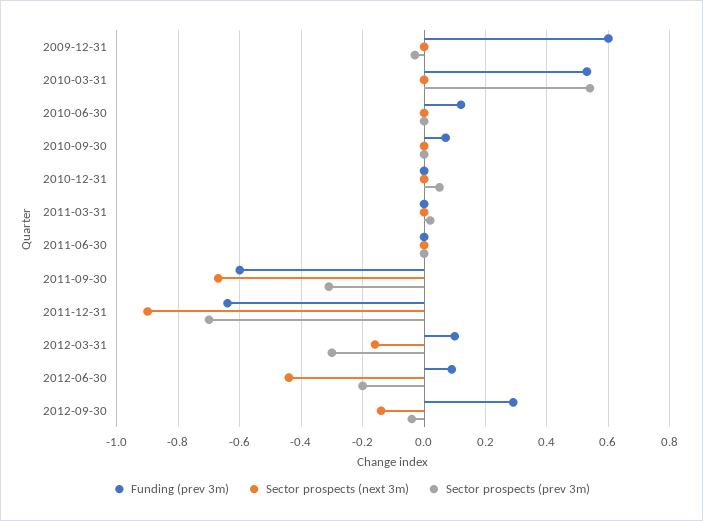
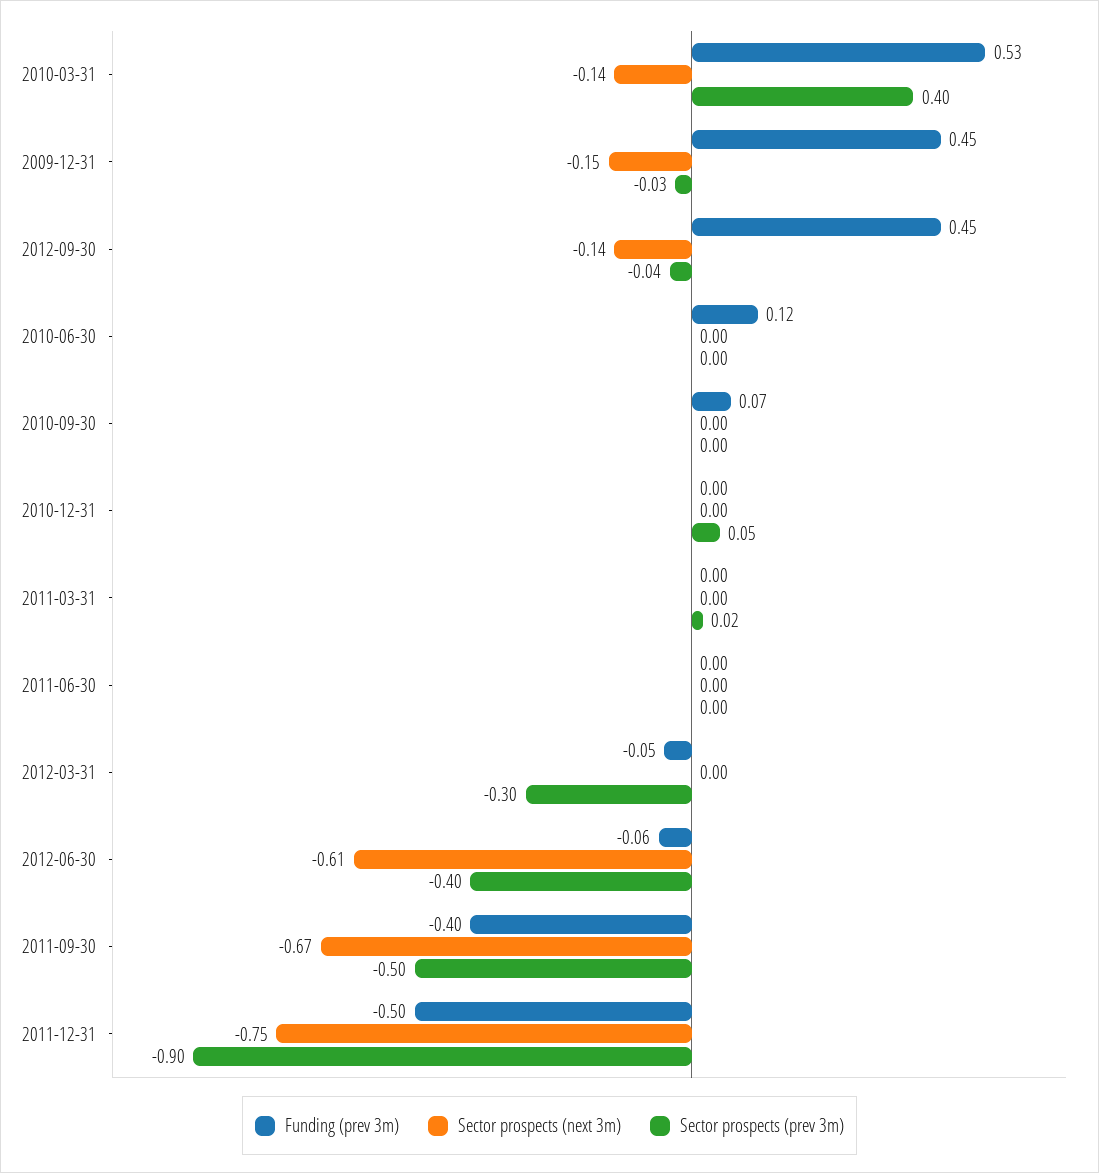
Funding (prev 3m), 2009-12-31: 0.6 -> 0.45
Sector prospects (next 3m), 2009-12-31: 0 -> -0.15
Sector prospects (next 3m), 2010-03-31: 0 -> -0.14
Sector prospects (prev 3m), 2010-03-31: 0.55 -> 0.4
Funding (prev 3m), 2011-09-30: -0.6 -> -0.4
Sector prospects (prev 3m), 2011-09-30: -0.3 -> -0.5
Funding (prev 3m), 2011-12-31: -0.65 -> -0.5
Sector prospects (next 3m), 2011-12-31: -0.9 -> -0.75
Sector prospects (prev 3m), 2011-12-31: -0.7 -> -0.9
Funding (prev 3m), 2012-03-31: 0.1 -> -0.05
Sector prospects (next 3m), 2012-03-31: -0.15 -> 0
Funding (prev 3m), 2012-06-30: 0.1 -> -0.06
Sector prospects (next 3m), 2012-06-30: -0.45 -> -0.61
Sector prospects (prev 3m), 2012-06-30: -0.2 -> -0.4
Funding (prev 3m), 2012-09-30: 0.3 -> 0.45

